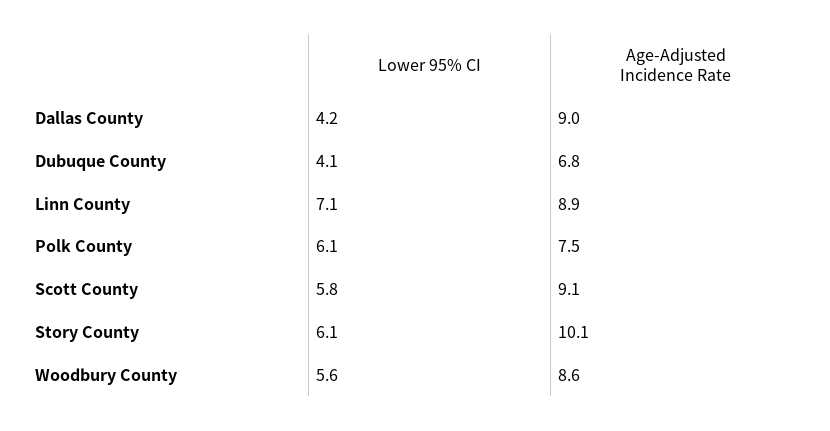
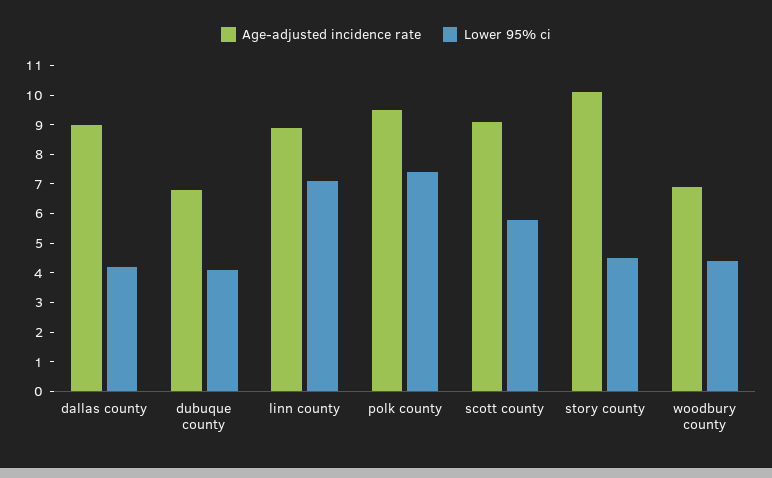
Lower 95% CI, Polk County: 6.1 -> 7.5
Age-Adjusted Incidence Rate, Polk County: 7.5 -> 9.5
Lower 95% CI, Story County: 6.1 -> 4.5
Lower 95% CI, Woodbury County: 5.6 -> 4.5
Age-Adjusted Incidence Rate, Woodbury County: 8.6 -> 7

